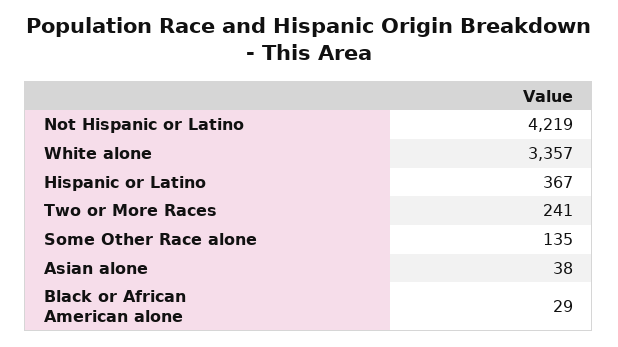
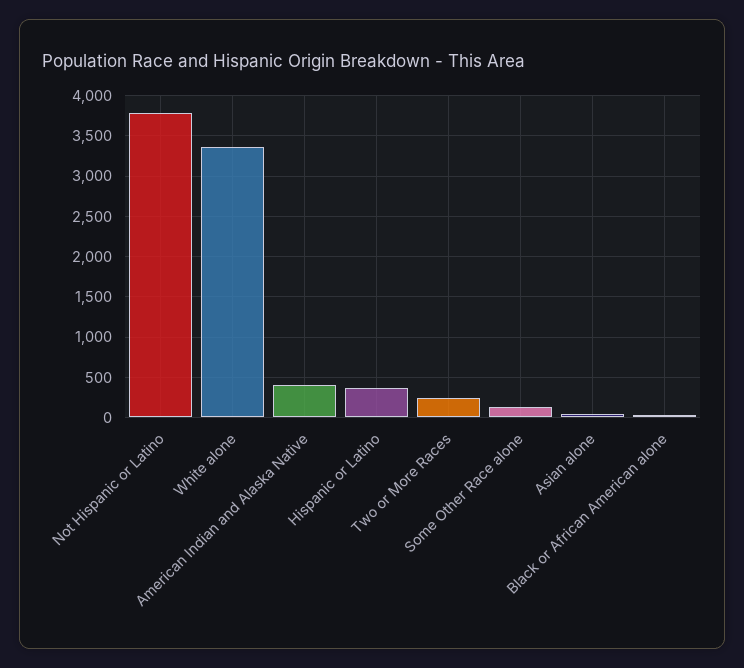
Not Hispanic or Latino: 4219 -> 3800
American Indian and Alaska Native: none -> 400

